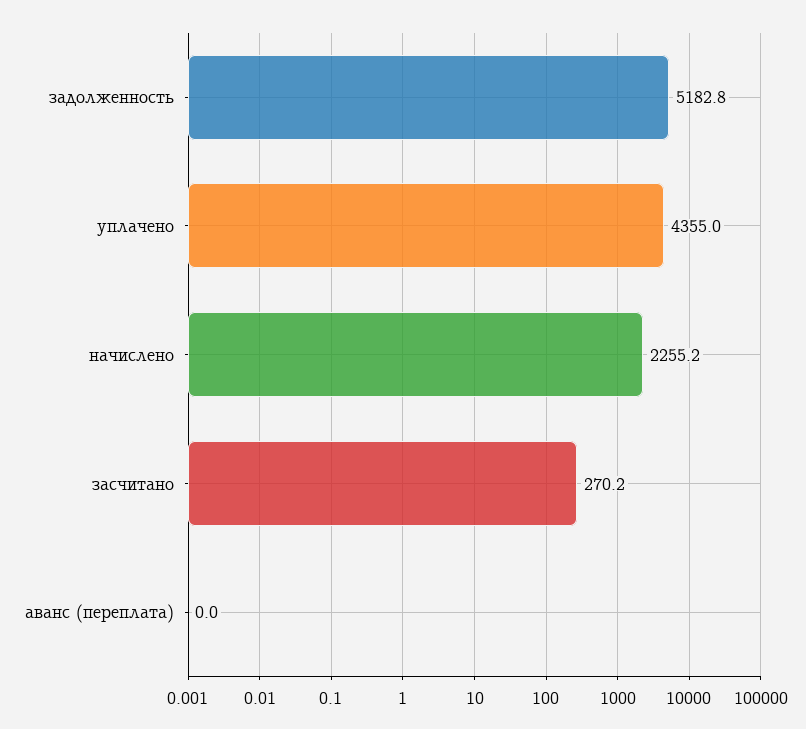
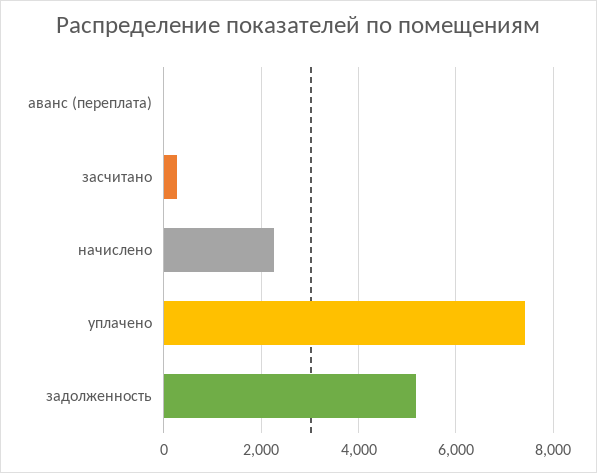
уплачено: 4355 -> 7400

